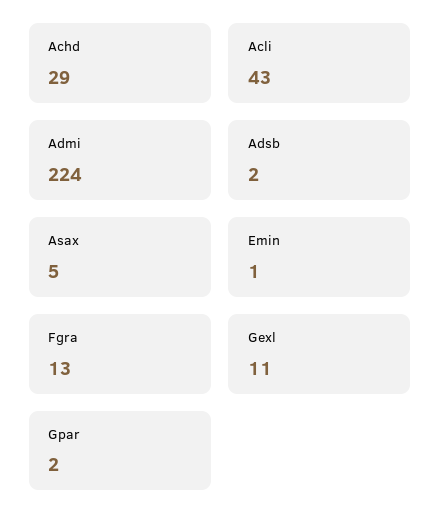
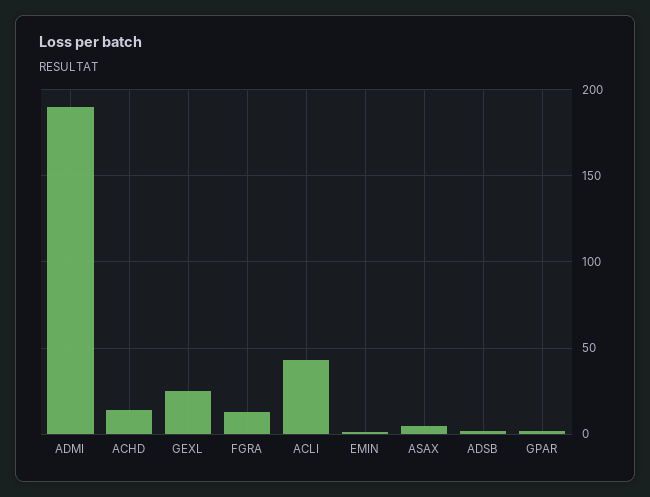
Achd: 29 -> 15
Admi: 224 -> 190
Gexl: 11 -> 25

